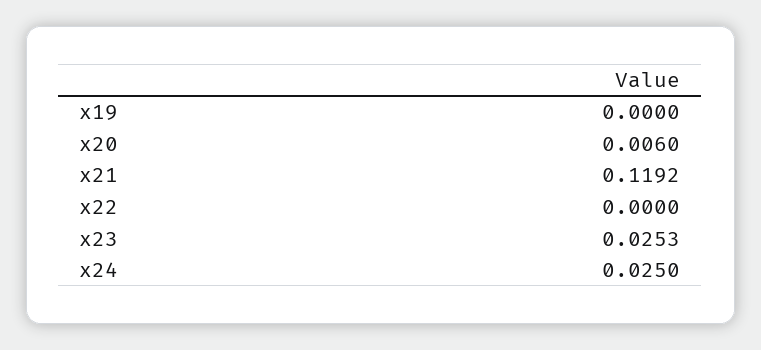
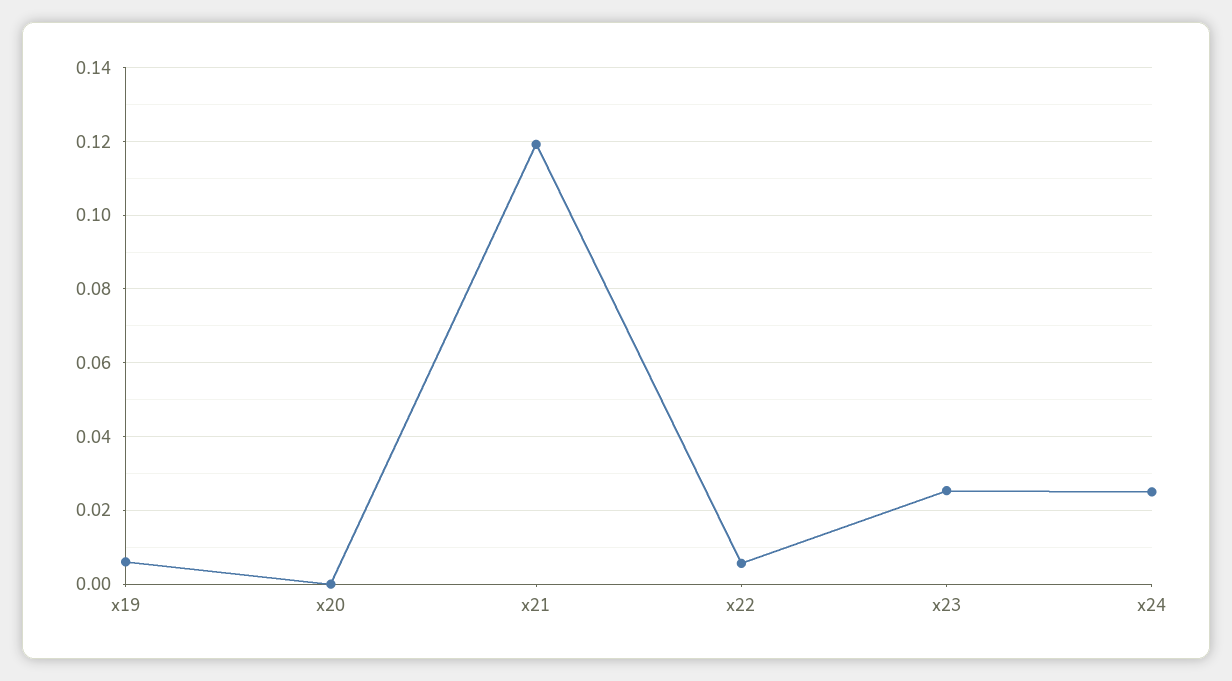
x19: 0 -> 0.006
x20: 0.006 -> 0
x22: 0 -> 0.006

